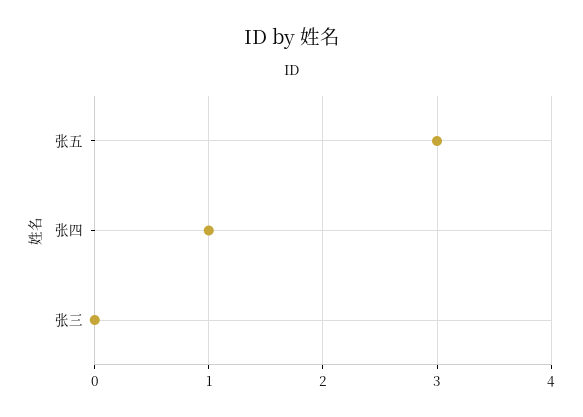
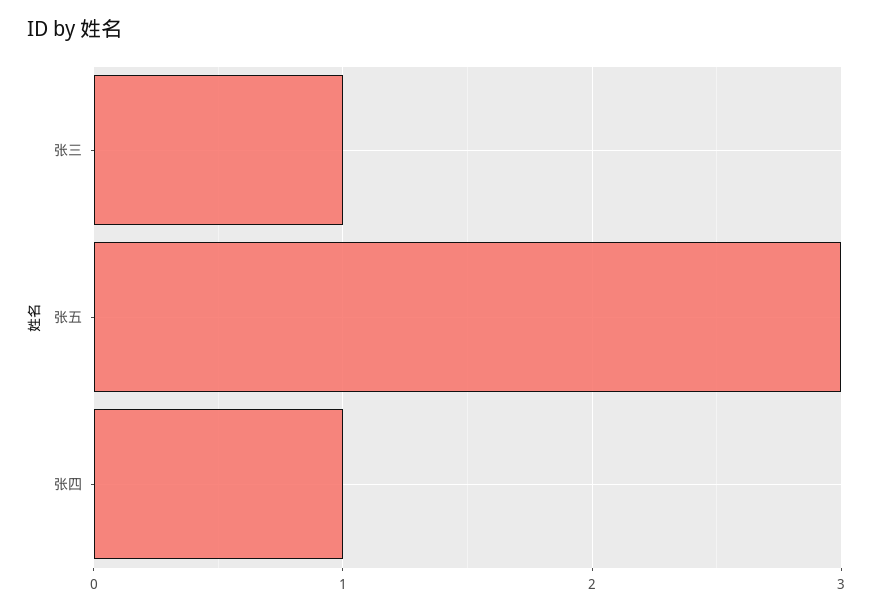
张三: 0 -> 1

